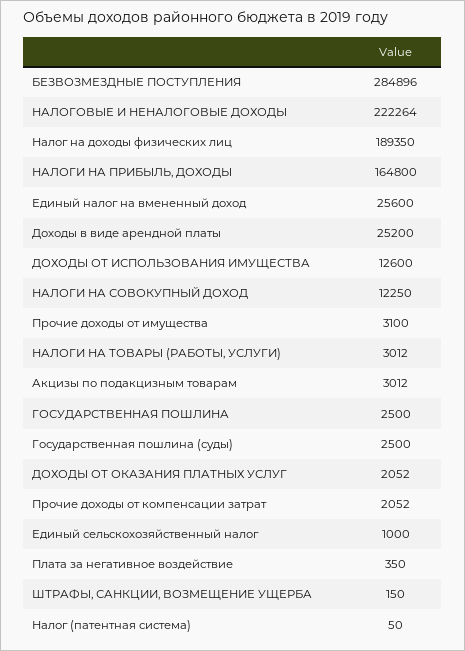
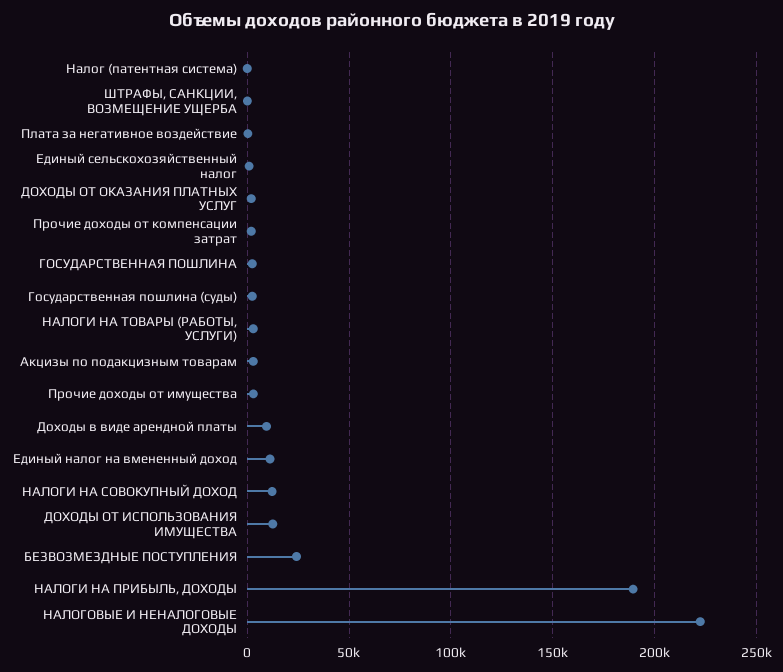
БЕЗВОЗМЕЗДНЫЕ ПОСТУПЛЕНИЯ: 284896 -> 25000
Налог на доходы физических лиц: 189350 -> none
НАЛОГИ НА ПРИБЫЛЬ, ДОХОДЫ: 164800 -> 190000
Единый налог на вмененный доход: 25600 -> 10000
Доходы в виде арендной платы: 25200 -> 10000

